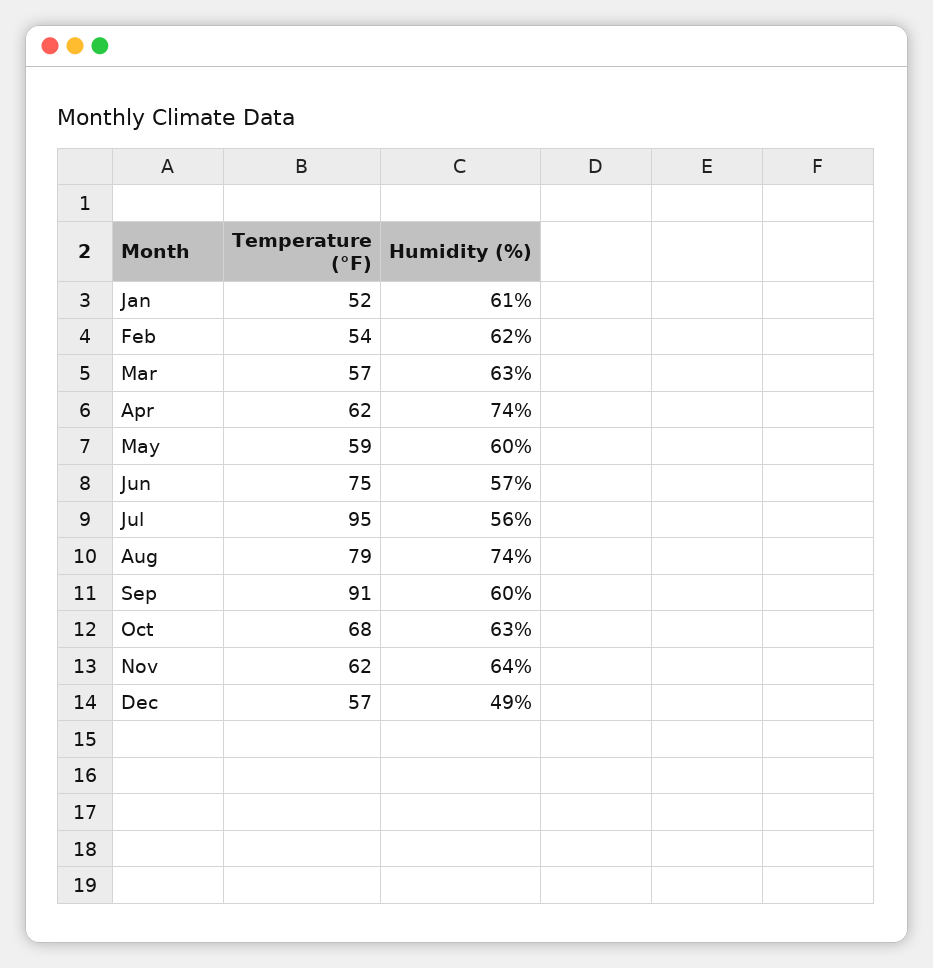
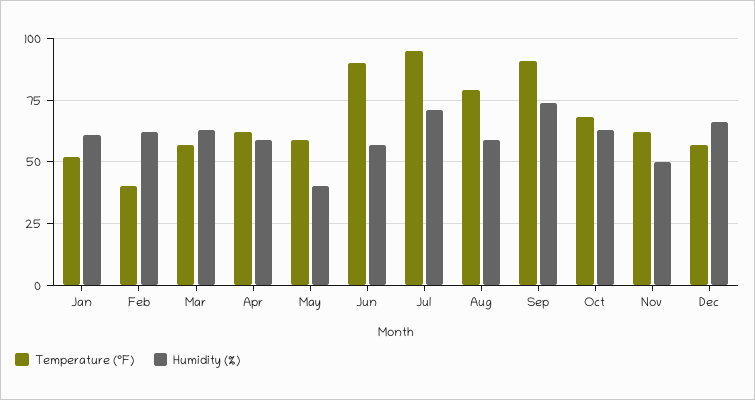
Temperature (°F), Feb: 54 -> 40
Humidity (%), Apr: 74 -> 60
Humidity (%), May: 60 -> 40
Temperature (°F), Jun: 75 -> 90
Humidity (%), Jul: 56 -> 70
Humidity (%), Aug: 74 -> 60
Humidity (%), Sep: 60 -> 75
Humidity (%), Nov: 64 -> 50
Humidity (%), Dec: 49 -> 65

